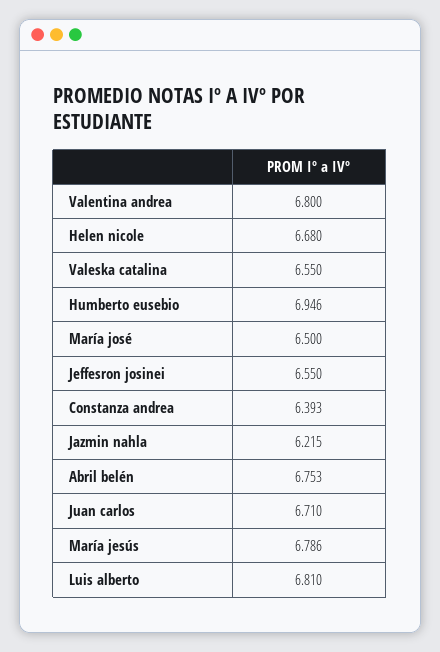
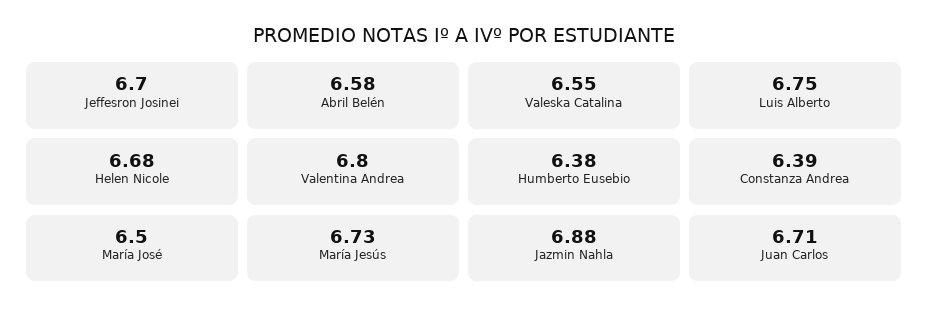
Humberto eusebio: 6.946 -> 6.38
Jeffesron josinei: 6.55 -> 6.7
Jazmin nahla: 6.215 -> 6.88
Abril belén: 6.753 -> 6.58
María jesús: 6.786 -> 6.73
Luis alberto: 6.81 -> 6.75

